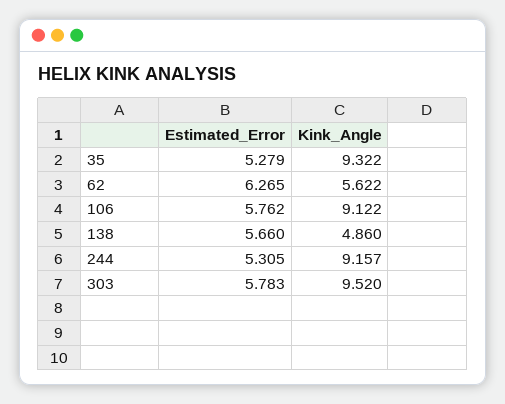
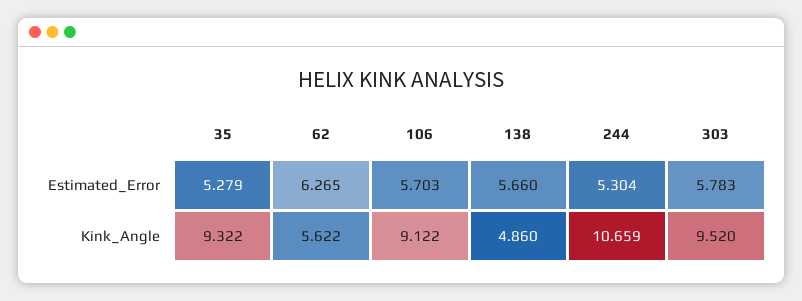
Estimated_Error, 106: 5.762 -> 5.703
Estimated_Error, 244: 5.305 -> 5.304
Kink_Angle, 244: 9.157 -> 10.659

